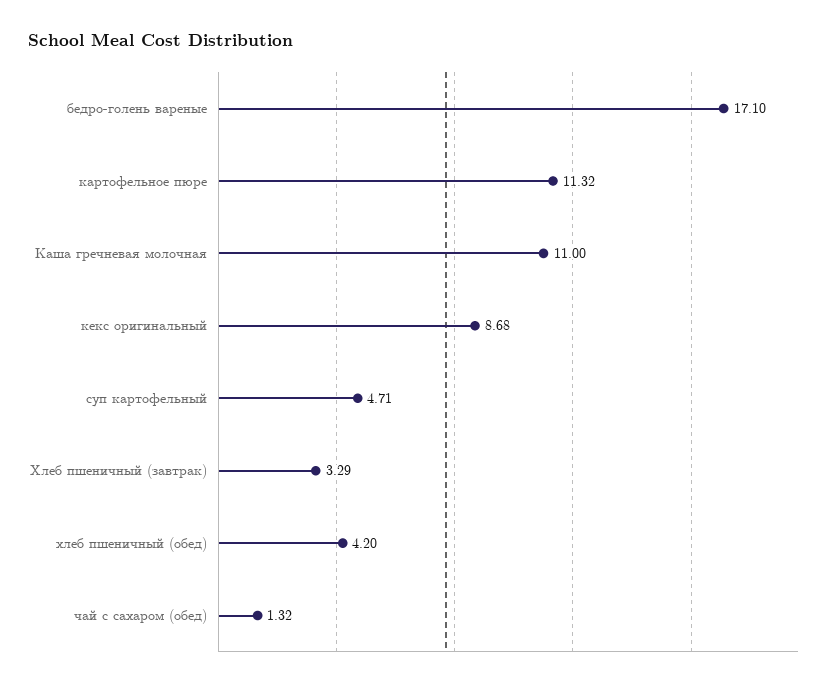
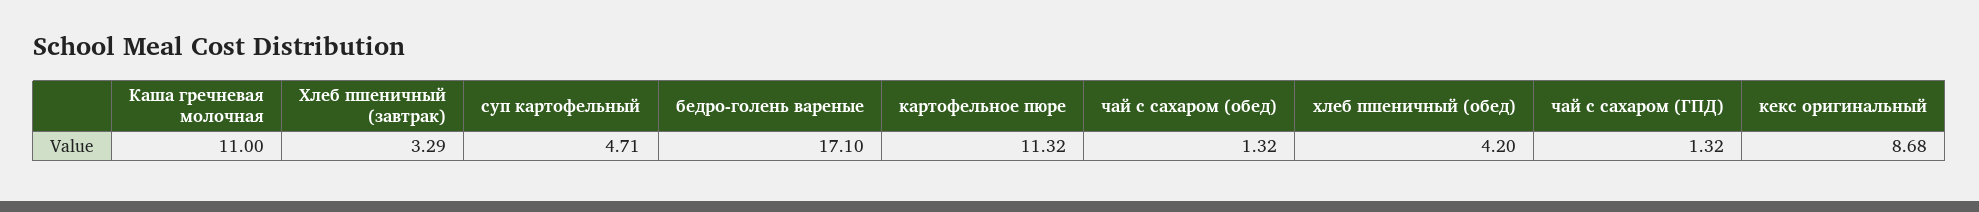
чай с сахаром (ГПД): none -> 1.32

